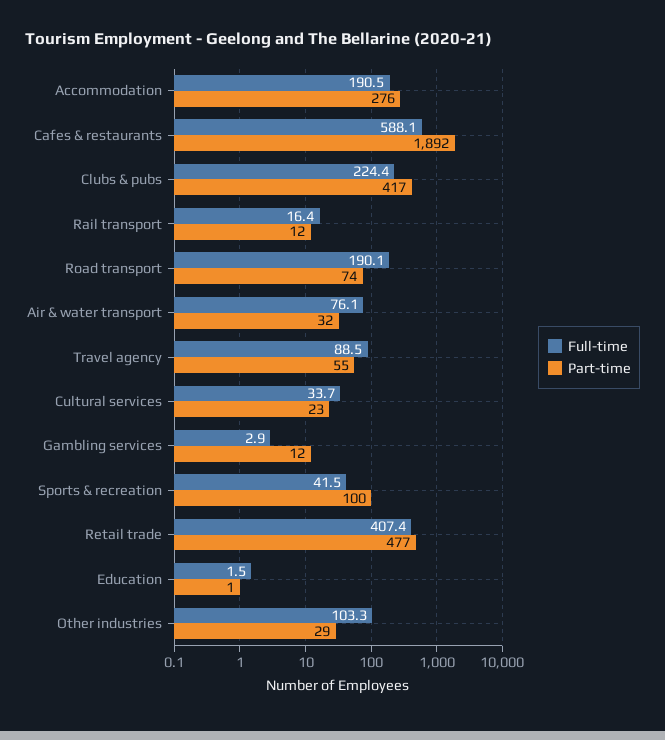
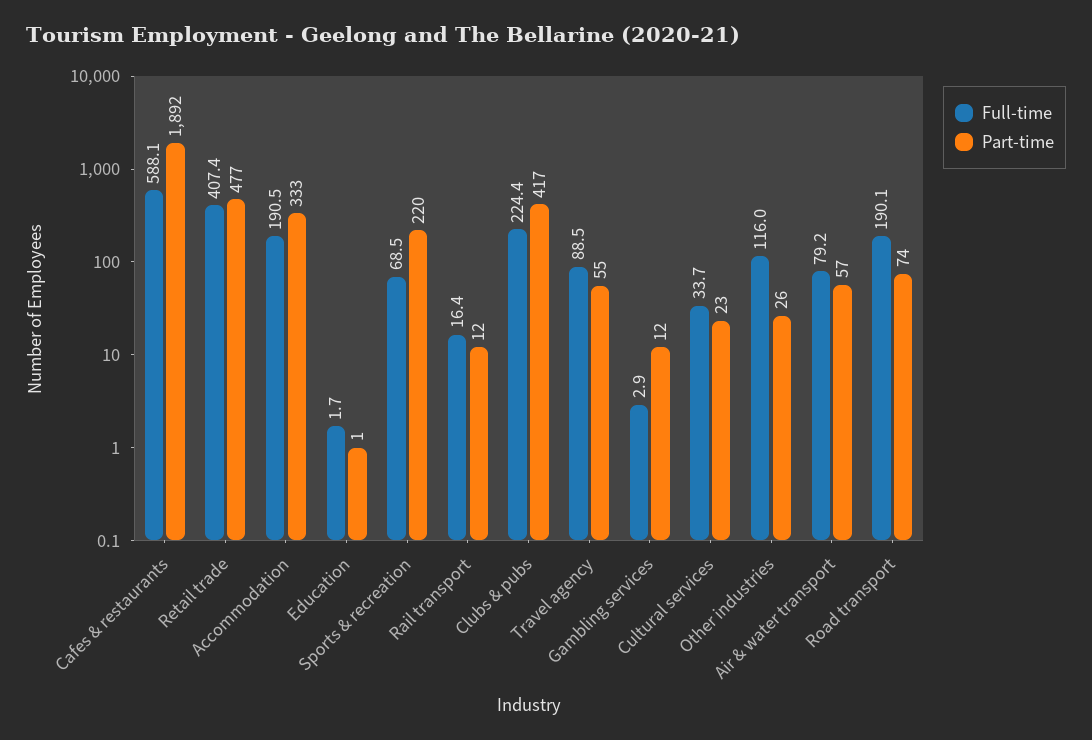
Part-time, Accommodation: 276 -> 333
Full-time, Air & water transport: 76.1 -> 79.2
Part-time, Air & water transport: 32 -> 57
Full-time, Sports & recreation: 41.5 -> 68.5
Part-time, Sports & recreation: 100 -> 220
Full-time, Education: 1.5 -> 1.7
Full-time, Other industries: 103.3 -> 116
Part-time, Other industries: 29 -> 26

